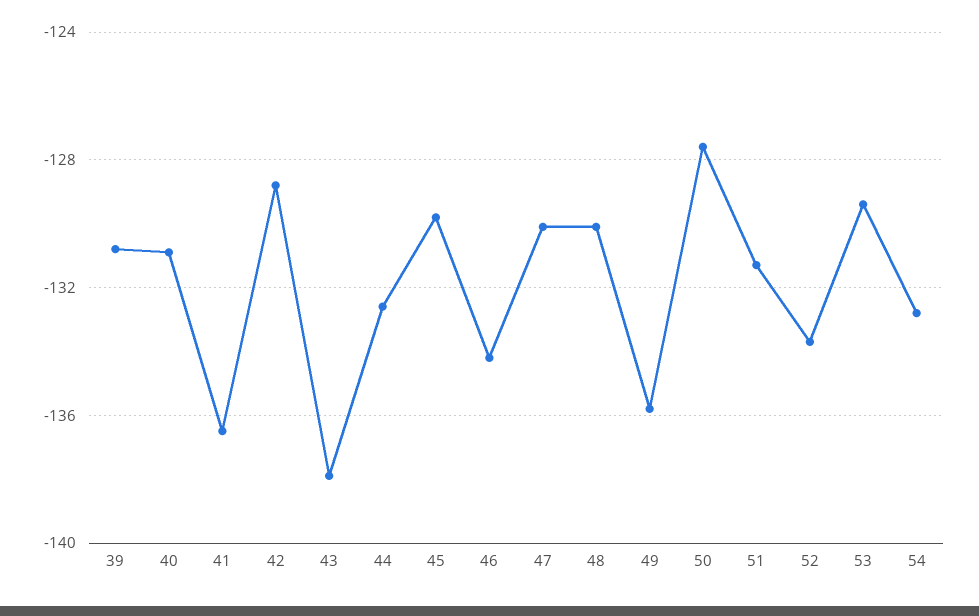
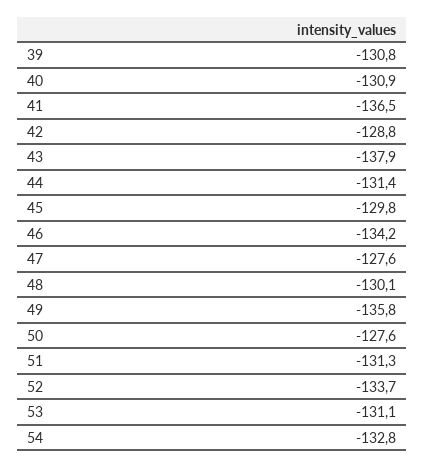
44: -132.5 -> -131.4
47: -130 -> -127.6
53: -129.5 -> -131.1

